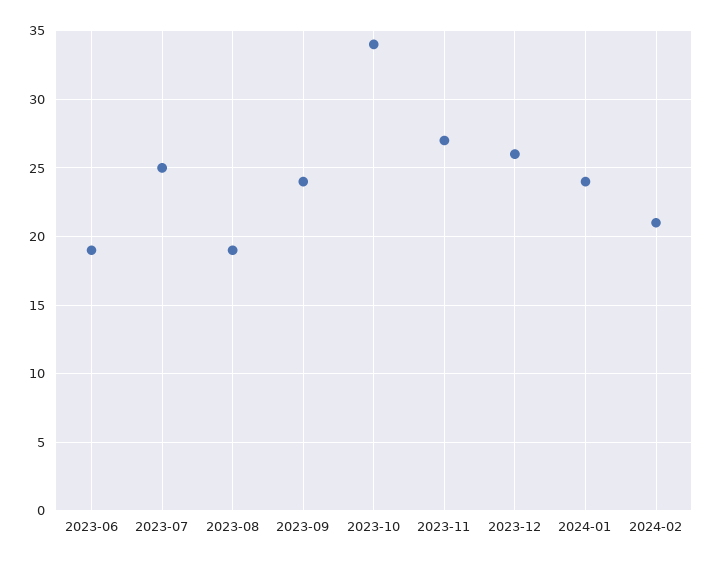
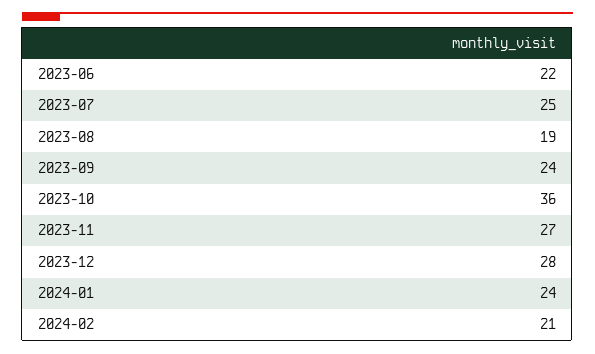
2023-06: 19 -> 22
2023-10: 34 -> 36
2023-12: 26 -> 28

